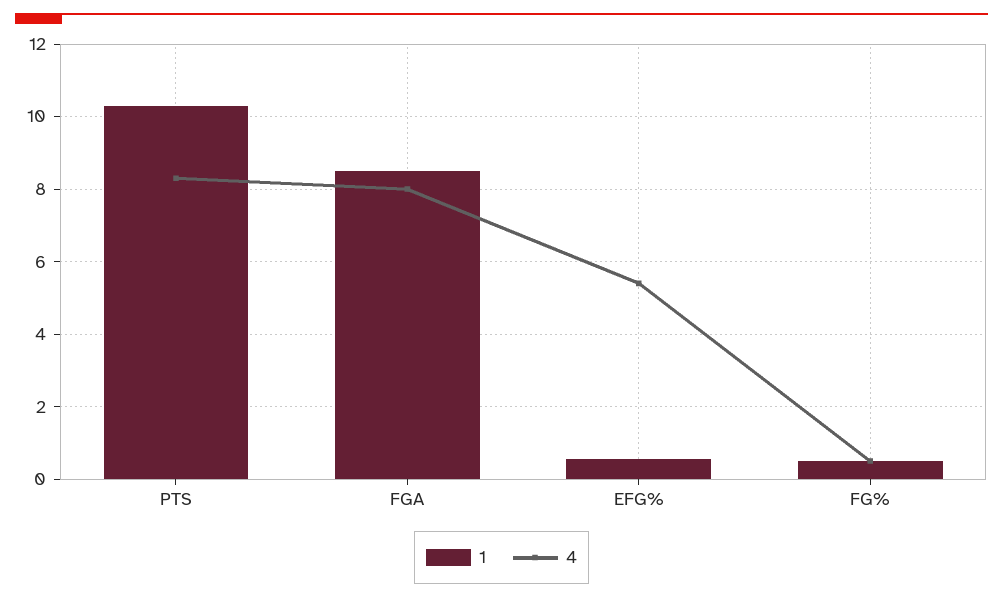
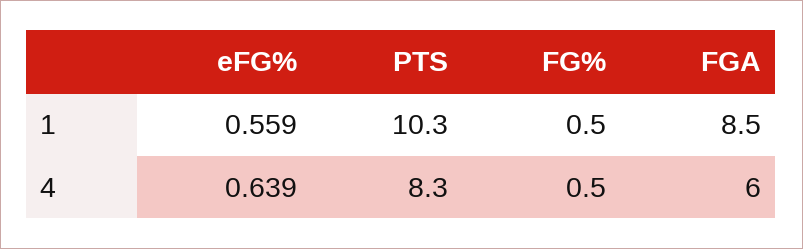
4, FGA: 8 -> 6
4, EFG%: 5.4 -> 0.639

